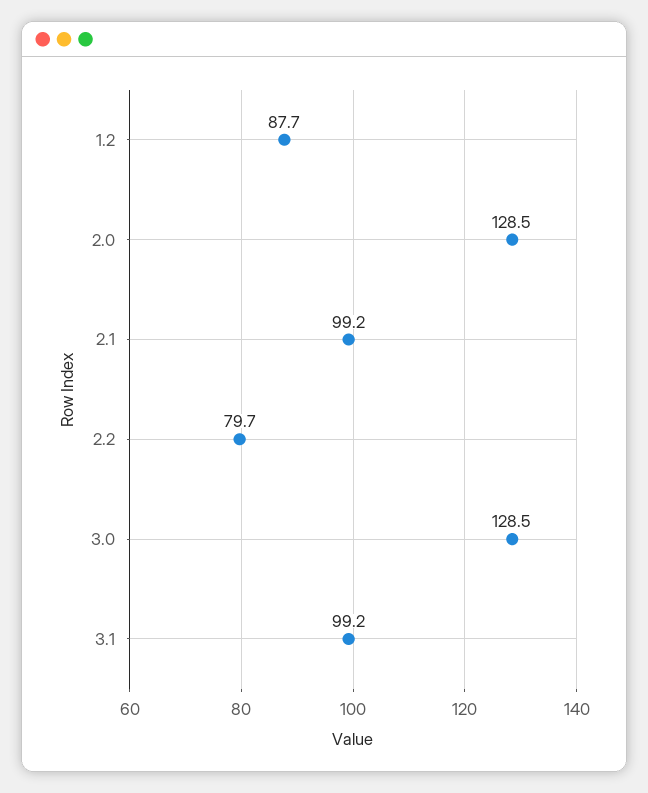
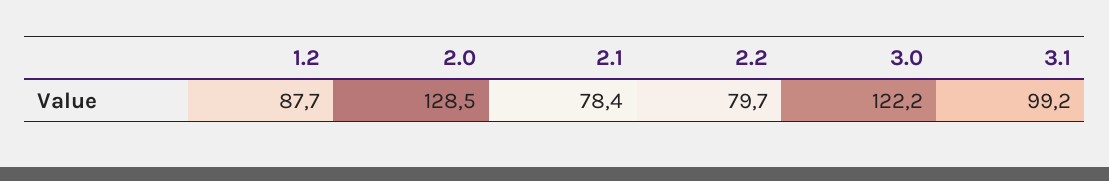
2.1: 99.2 -> 78.4
3.0: 128.5 -> 122.2

